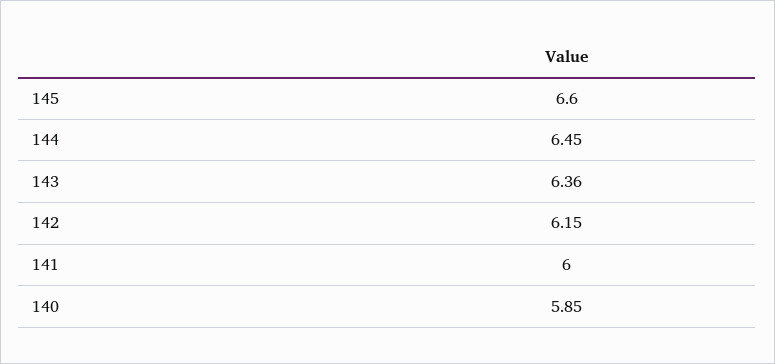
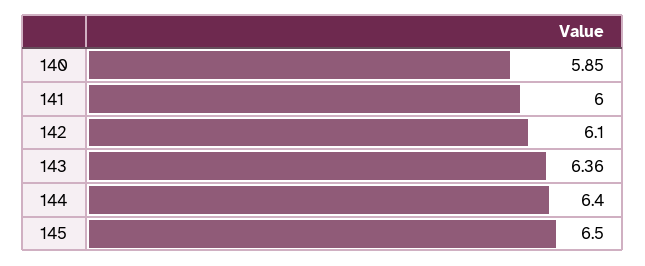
145: 6.6 -> 6.5
144: 6.45 -> 6.4
142: 6.15 -> 6.1

